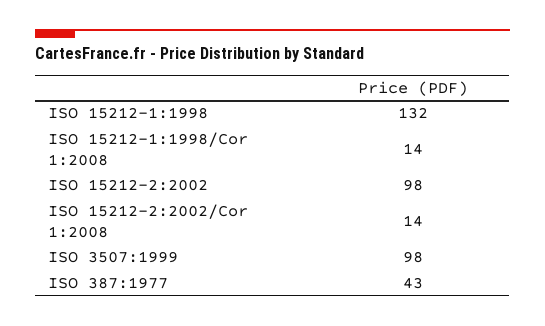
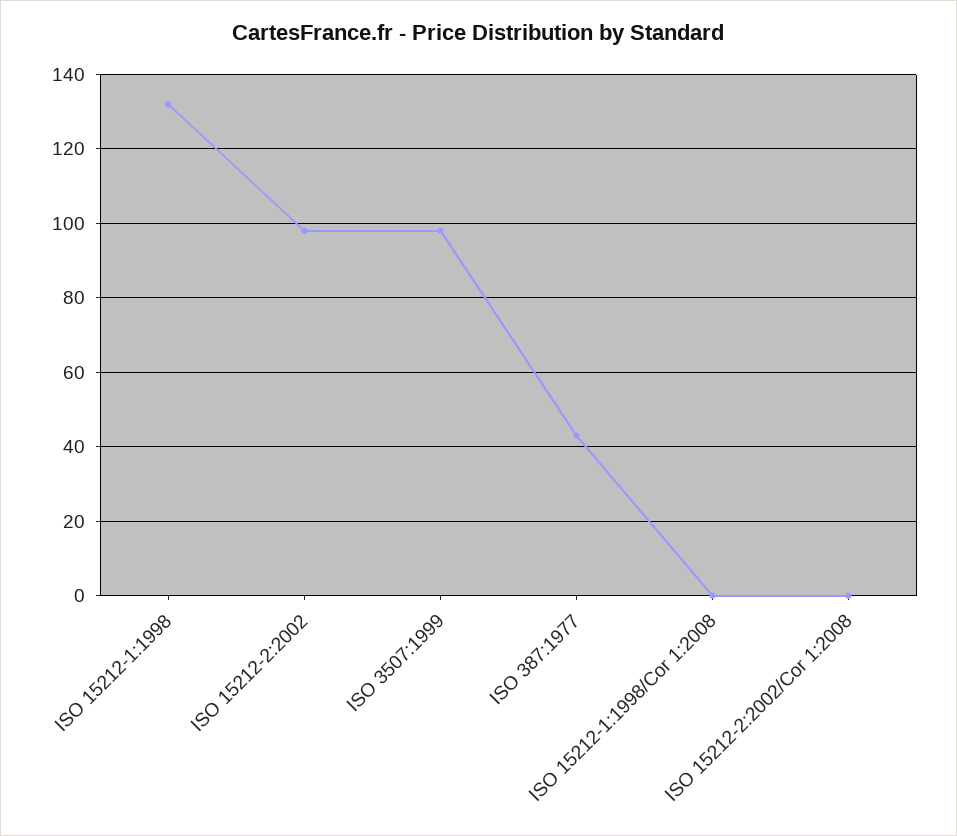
ISO 15212-1:1998/Cor 1:2008: 14 -> 0
ISO 15212-2:2002/Cor 1:2008: 14 -> 0

